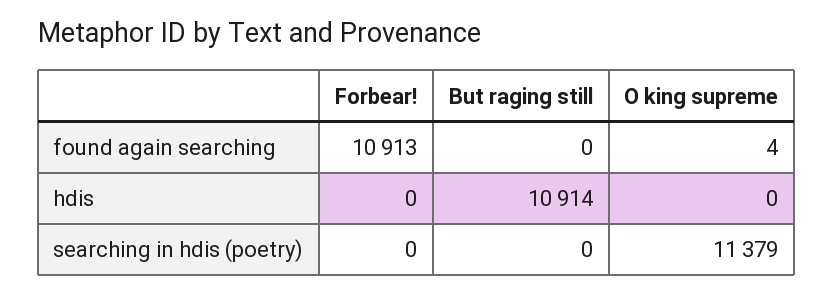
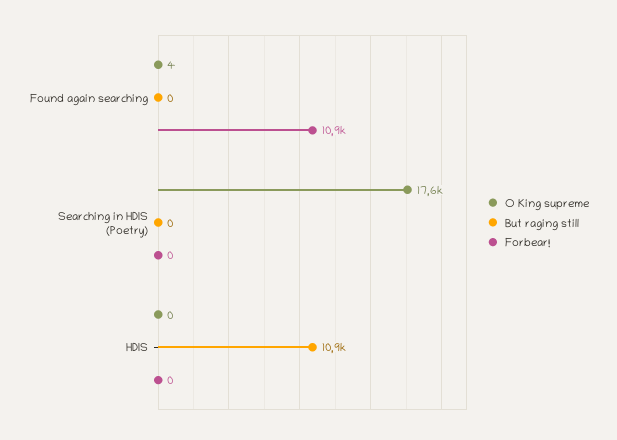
O king supreme, searching in hdis (poetry): 11379 -> 17600

